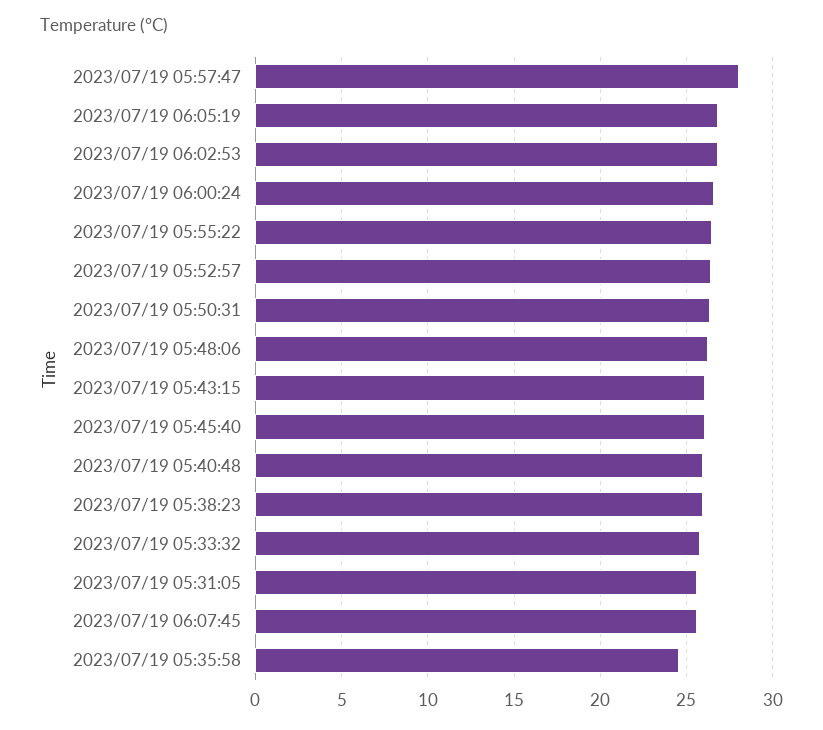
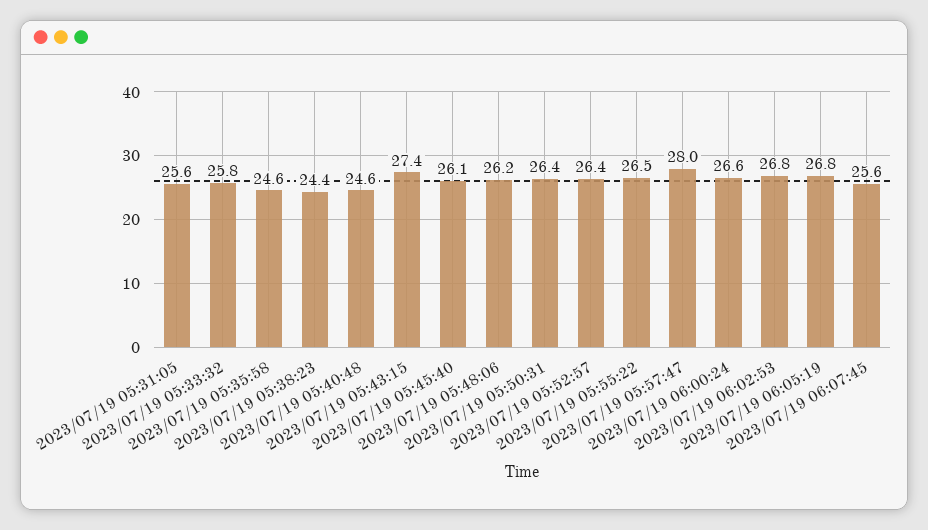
2023/07/19 05:43:15: 26 -> 27.4
2023/07/19 05:40:48: 26 -> 24.6
2023/07/19 05:38:23: 26 -> 24.4

